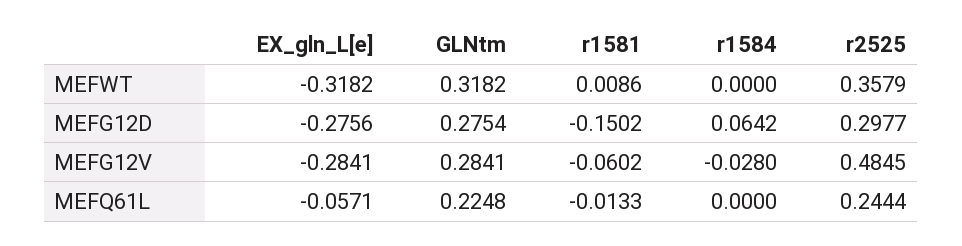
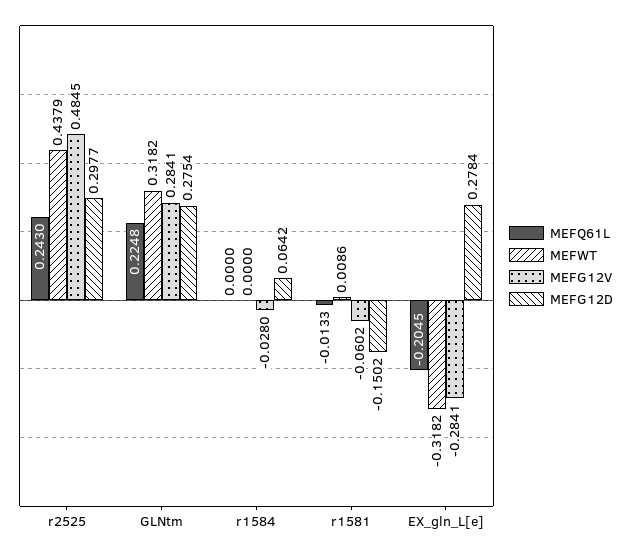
MEFWT, r2525: 0.3579 -> 0.4379
MEFG12D, EX_gln_L[e]: -0.2756 -> 0.2784
MEFQ61L, EX_gln_L[e]: -0.0571 -> -0.2045
MEFQ61L, r2525: 0.2444 -> 0.243

